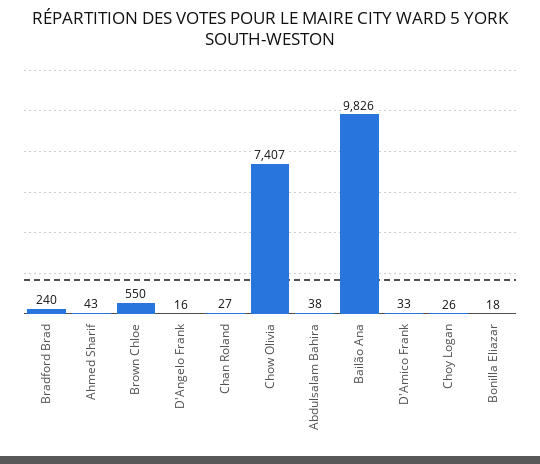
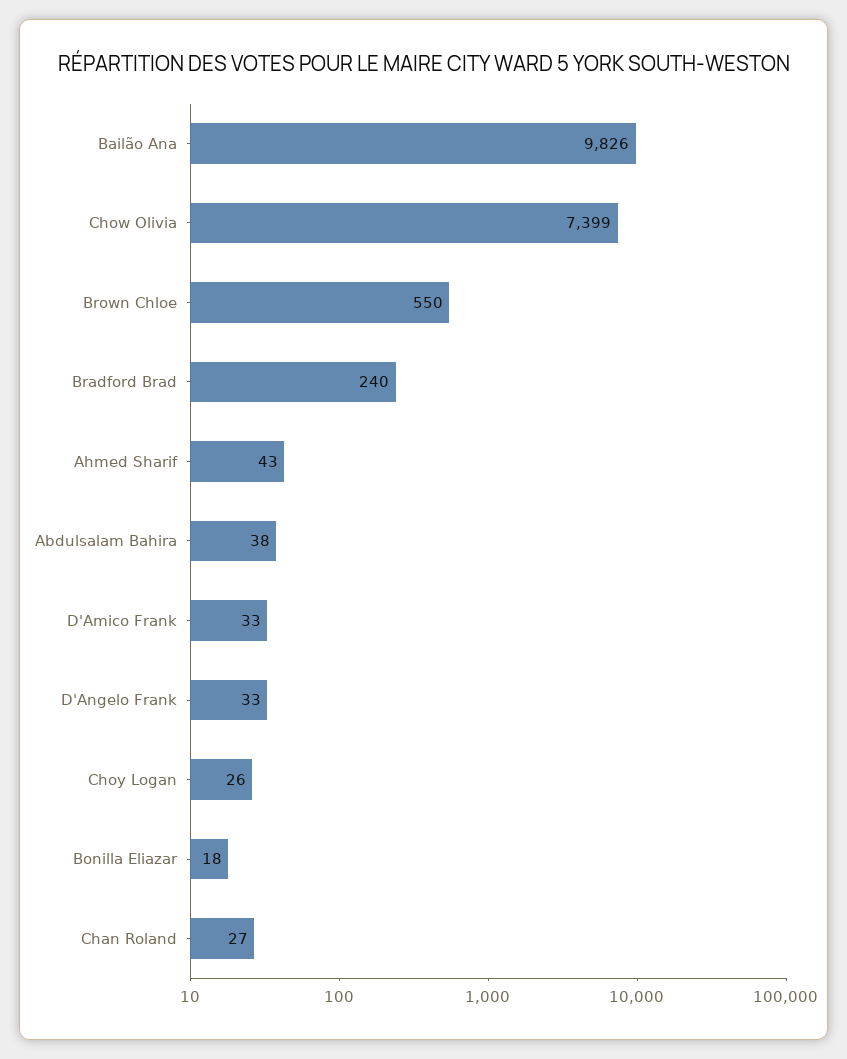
D'Angelo Frank: 16 -> 33
Chow Olivia: 7407 -> 7399

